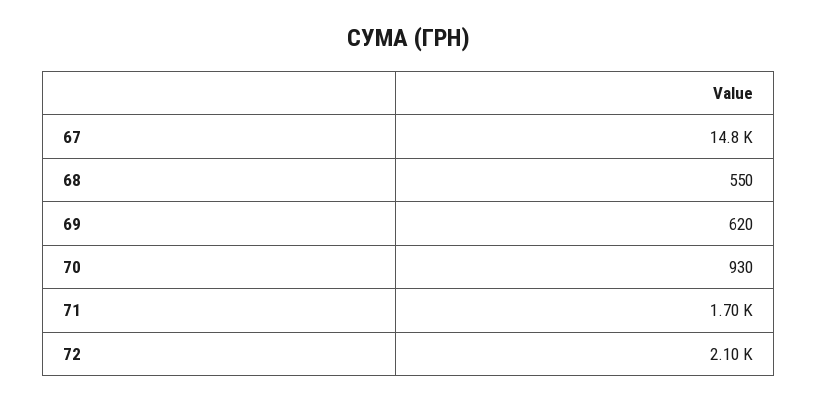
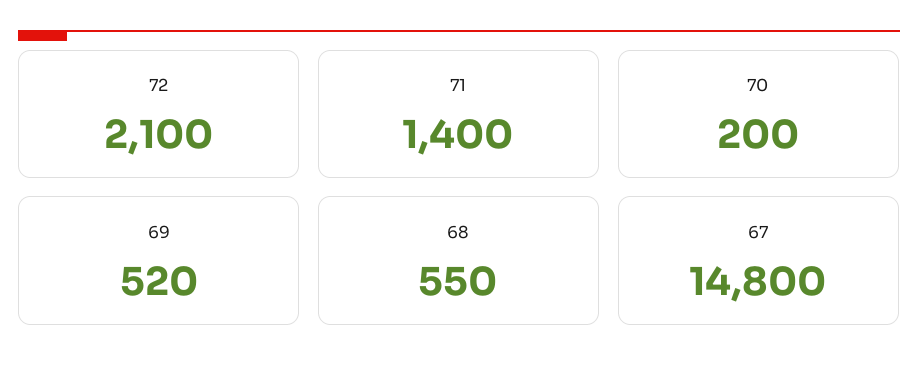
69: 620 -> 520
70: 930 -> 200
71: 1700 -> 1400

